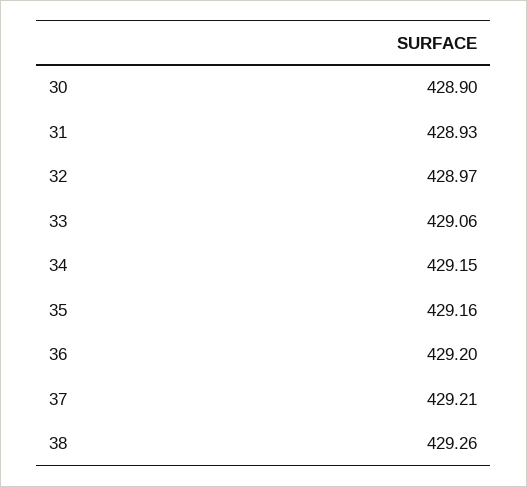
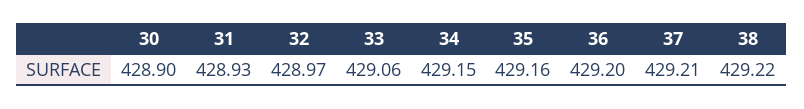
38: 429.26 -> 429.22

